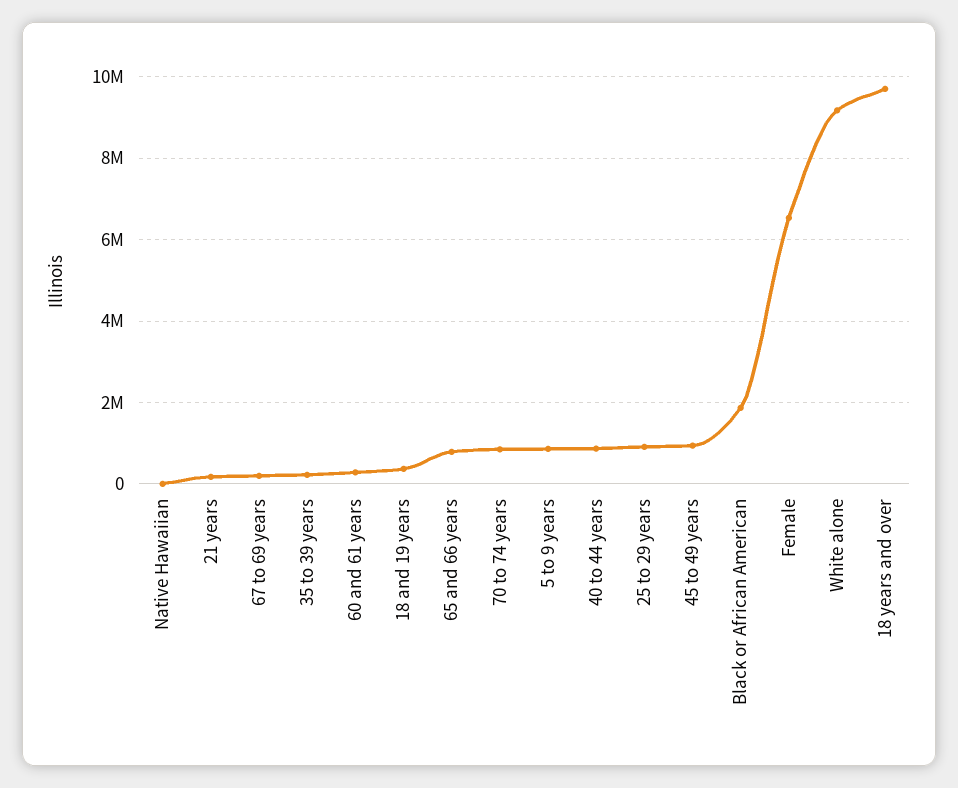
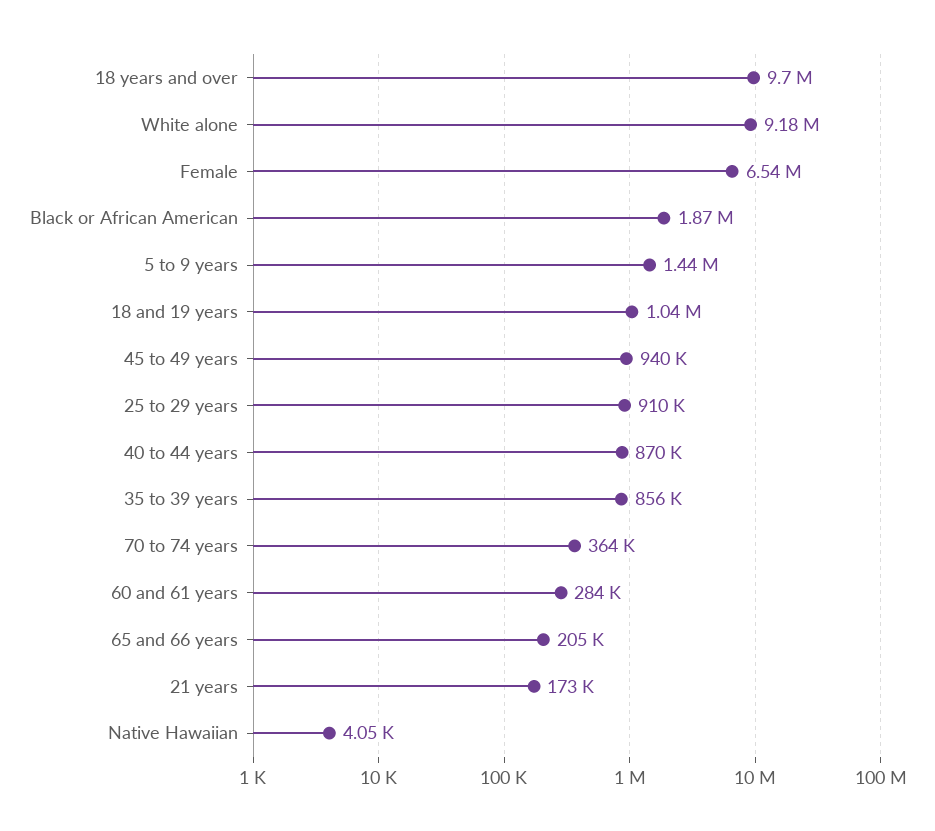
67 to 69 years: 200000 -> none
35 to 39 years: 200000 -> 856000
18 and 19 years: 400000 -> 1040000
65 and 66 years: 800000 -> 205000
70 to 74 years: 800000 -> 364000
5 to 9 years: 800000 -> 1440000

